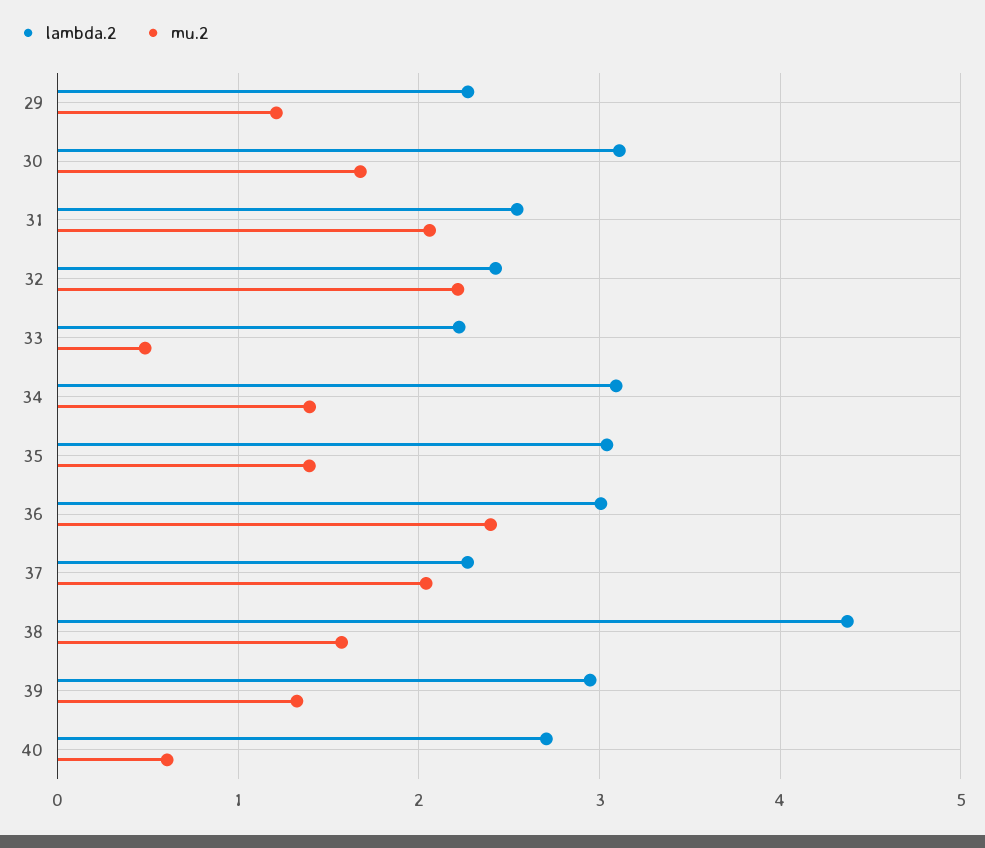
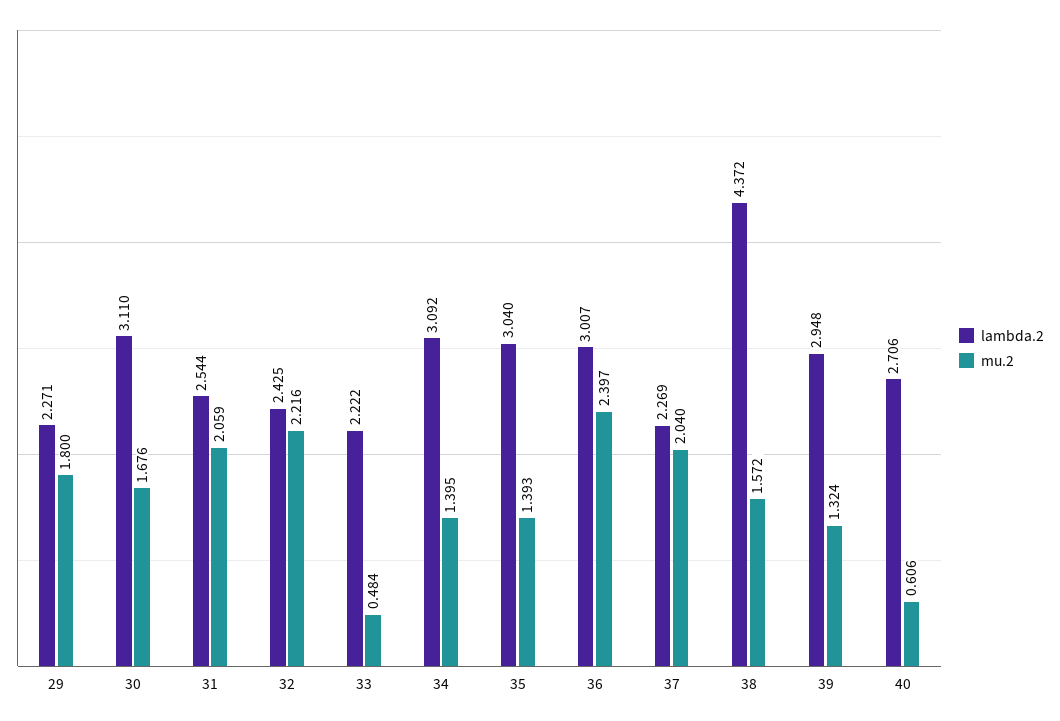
mu.2, 29: 1.2 -> 1.8

